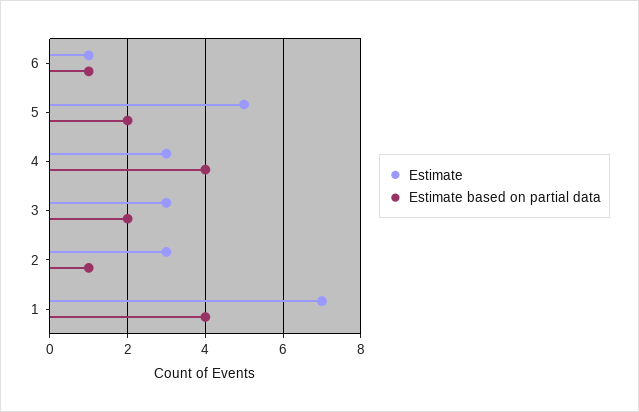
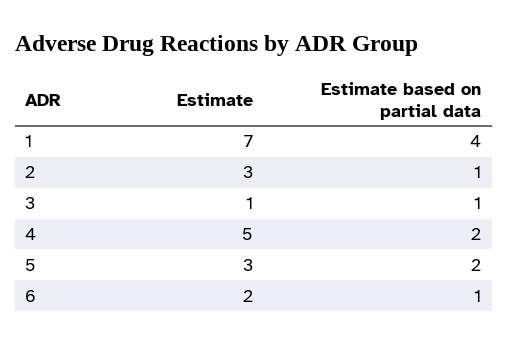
Estimate, 6: 1 -> 2
Estimate, 5: 5 -> 3
Estimate, 4: 3 -> 5
Estimate based on partial data, 4: 4 -> 2
Estimate, 3: 3 -> 1
Estimate based on partial data, 3: 2 -> 1

